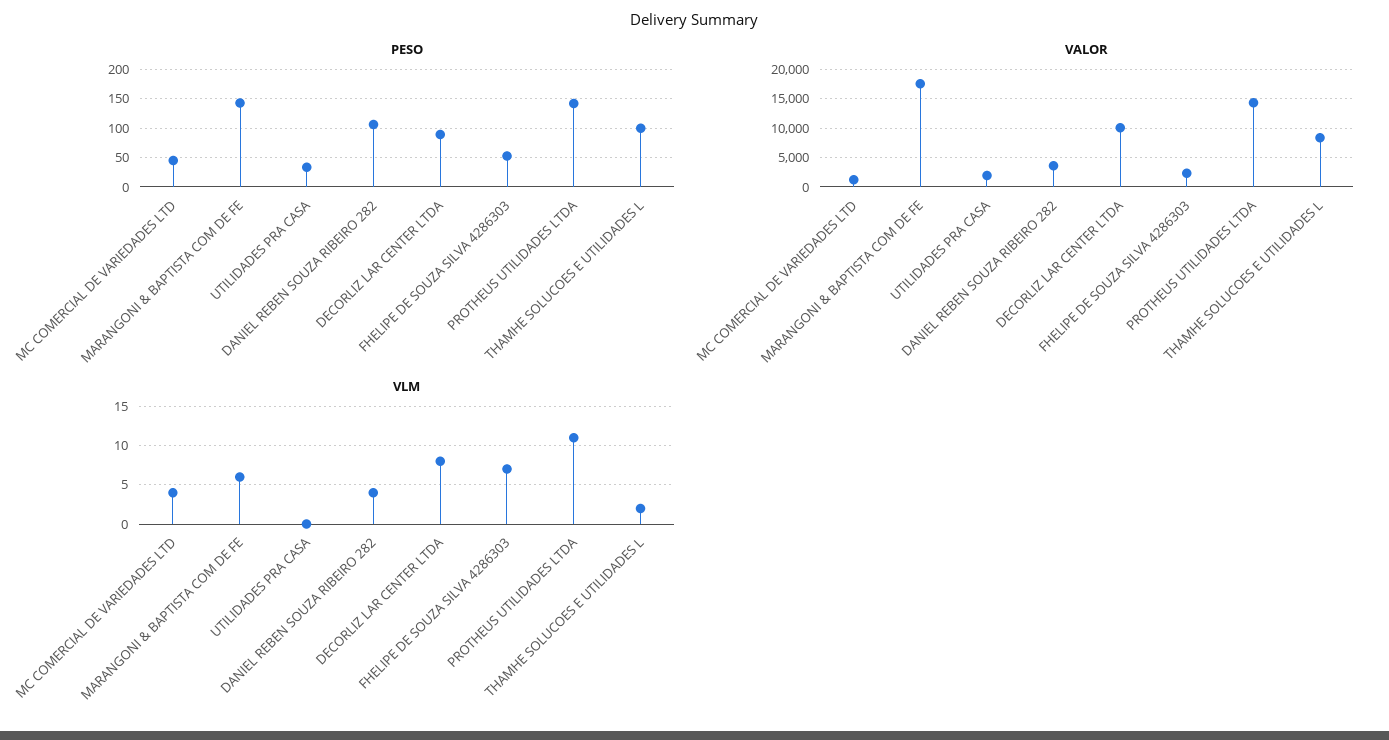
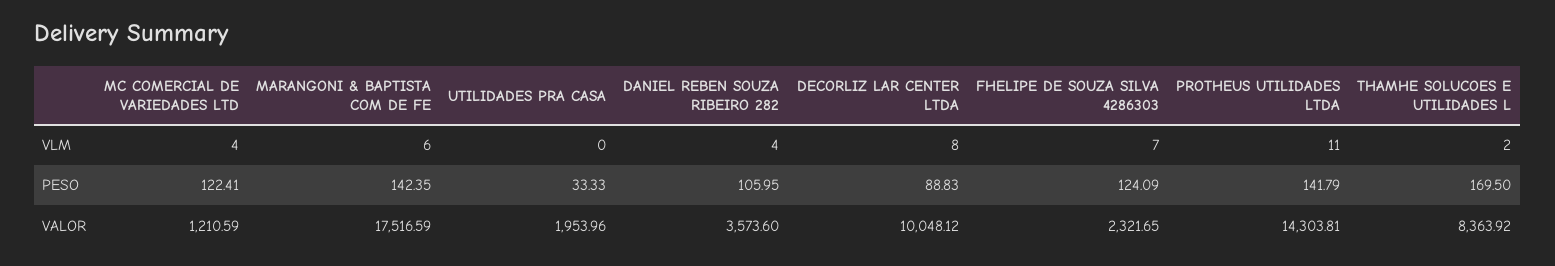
PESO, MC COMERCIAL DE VARIEDADES LTD: 50 -> 122.41
PESO, FHELIPE DE SOUZA SILVA 4286303: 50 -> 124.09
PESO, THAMHE SOLUCOES E UTILIDADES L: 100 -> 169.5

